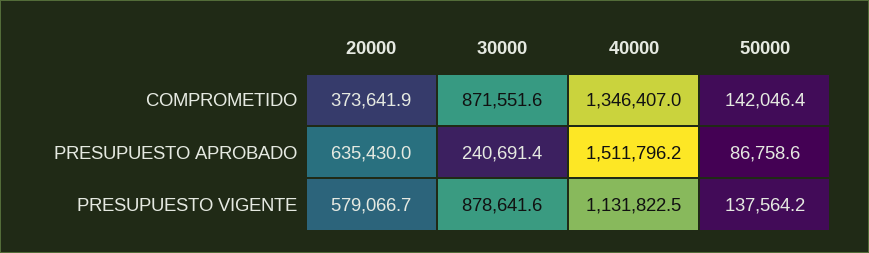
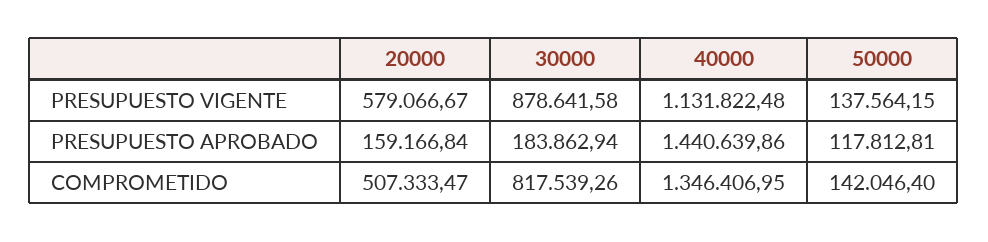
20000, COMPROMETIDO: 373641.9 -> 507333.47
30000, COMPROMETIDO: 871551.6 -> 817539.26
20000, PRESUPUESTO APROBADO: 635430 -> 159166.84
30000, PRESUPUESTO APROBADO: 240691.4 -> 183862.94
40000, PRESUPUESTO APROBADO: 1511796.2 -> 1440639.86
50000, PRESUPUESTO APROBADO: 86758.6 -> 117812.81

